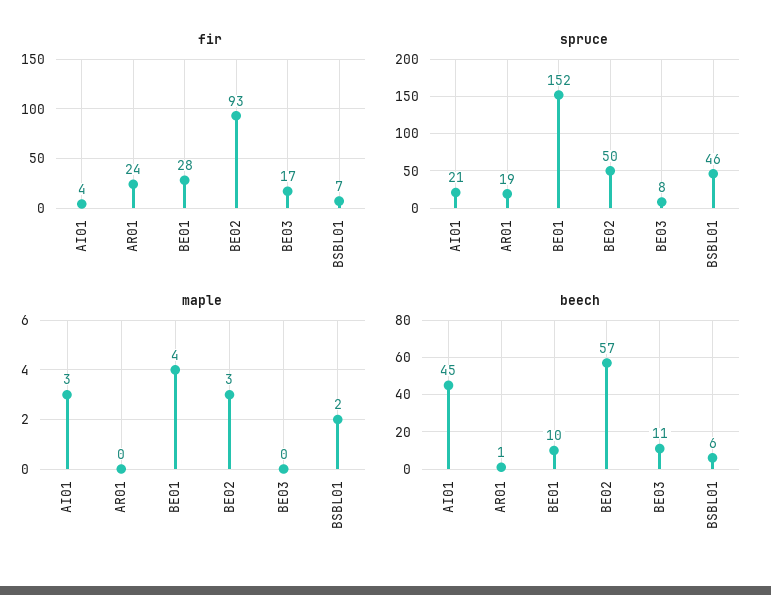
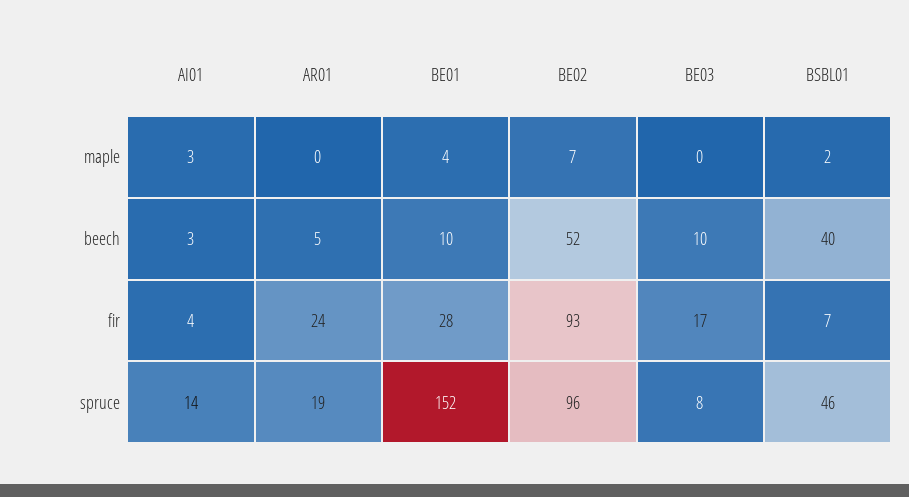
spruce, AI01: 21 -> 14
spruce, BE02: 50 -> 96
maple, BE02: 3 -> 7
beech, AI01: 45 -> 3
beech, AR01: 1 -> 5
beech, BE02: 57 -> 52
beech, BE03: 11 -> 10
beech, BSBL01: 6 -> 40

